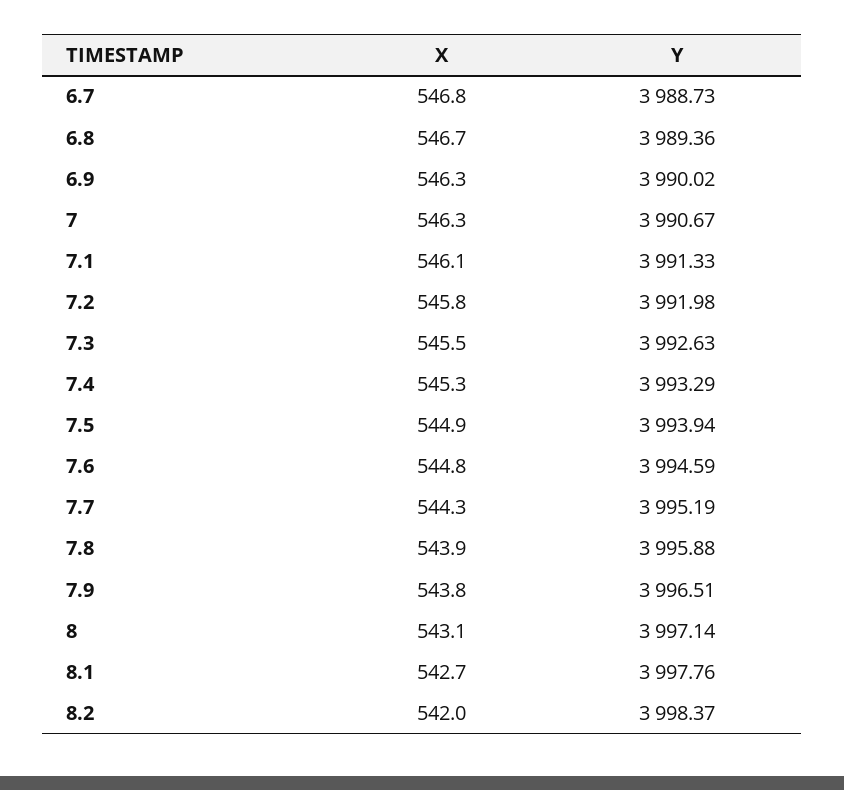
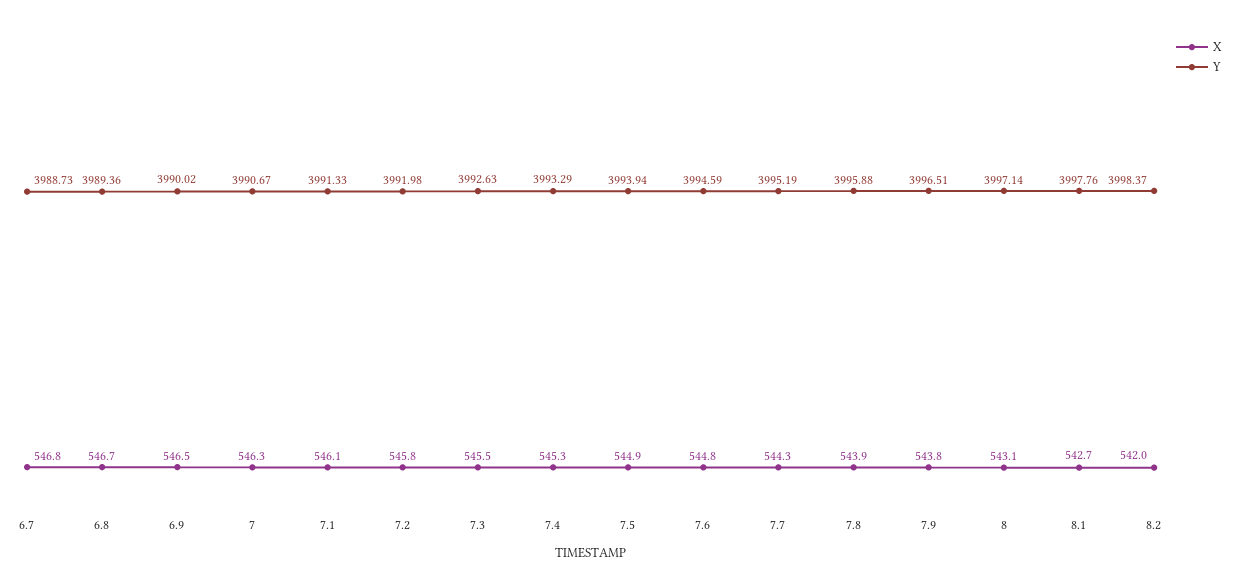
X, 6.9: 546.3 -> 546.5

